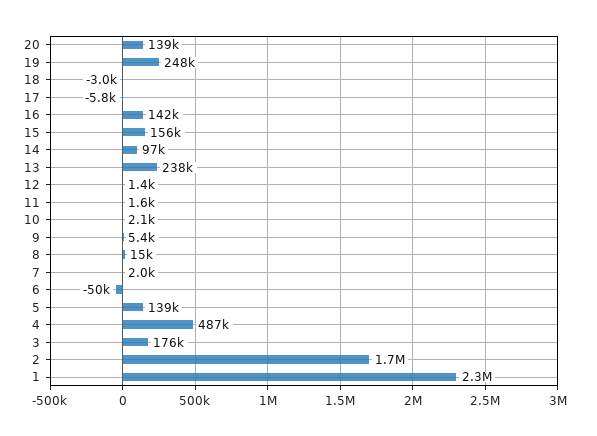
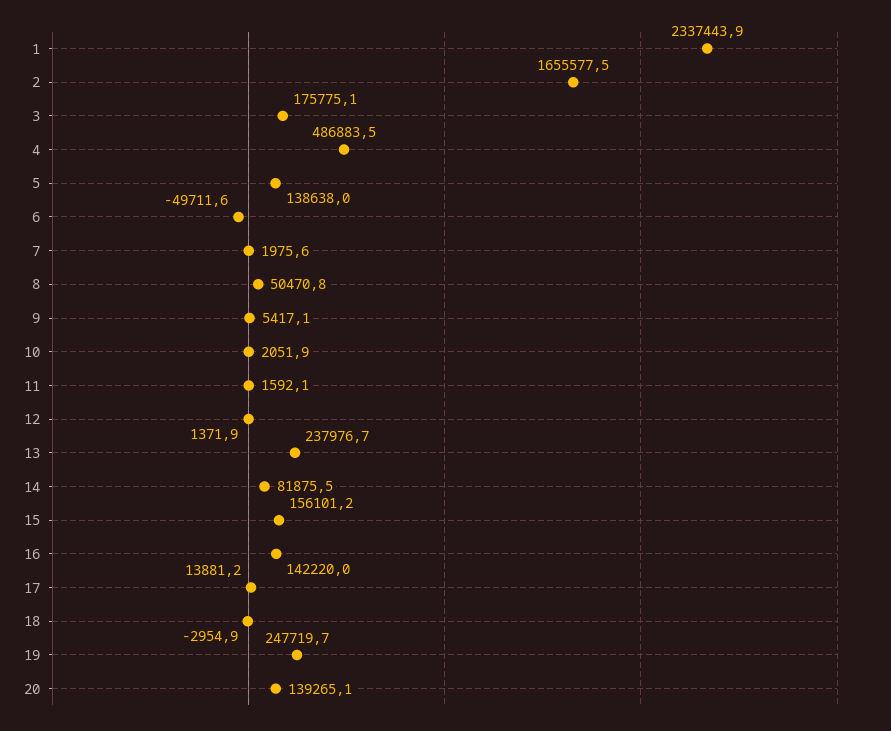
17: -5800 -> 13881.2
14: 97000 -> 81875.5
8: 15000 -> 50470.8

